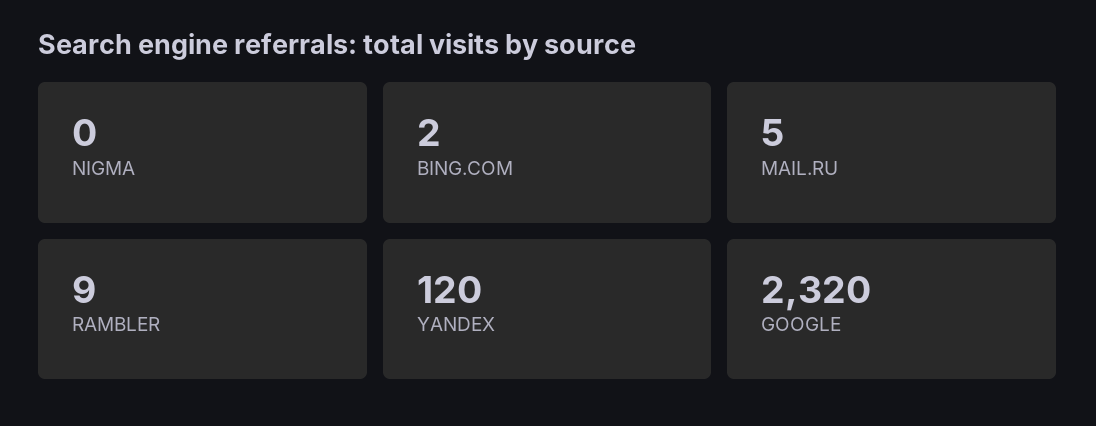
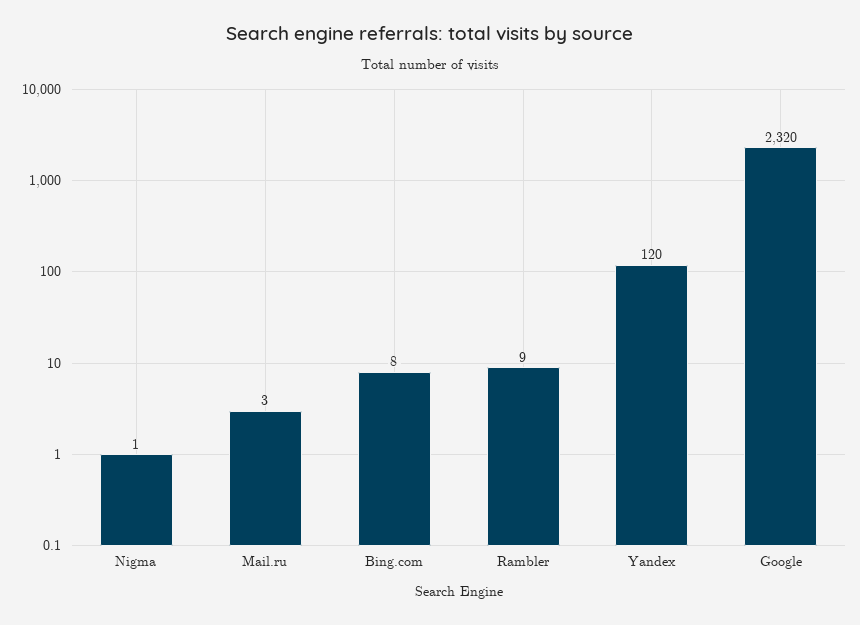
NIGMA: 0 -> 1
BING.COM: 2 -> 8
MAIL.RU: 5 -> 3

